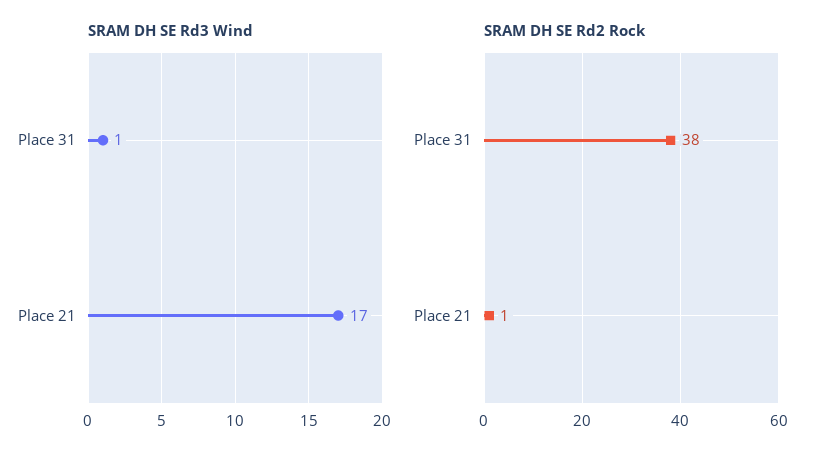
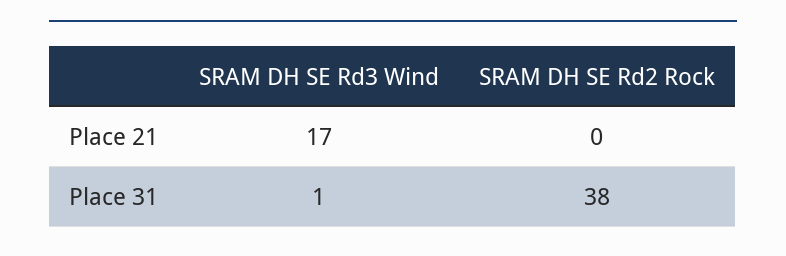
SRAM DH SE Rd2 Rock, Place 21: 1 -> 0

